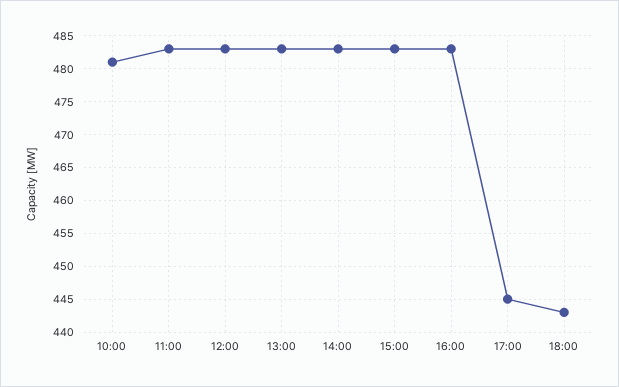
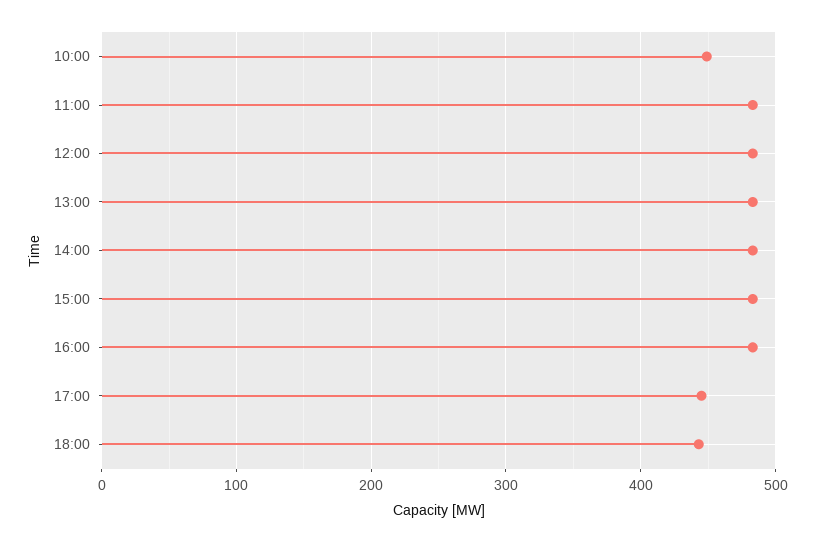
10:00: 481 -> 450

